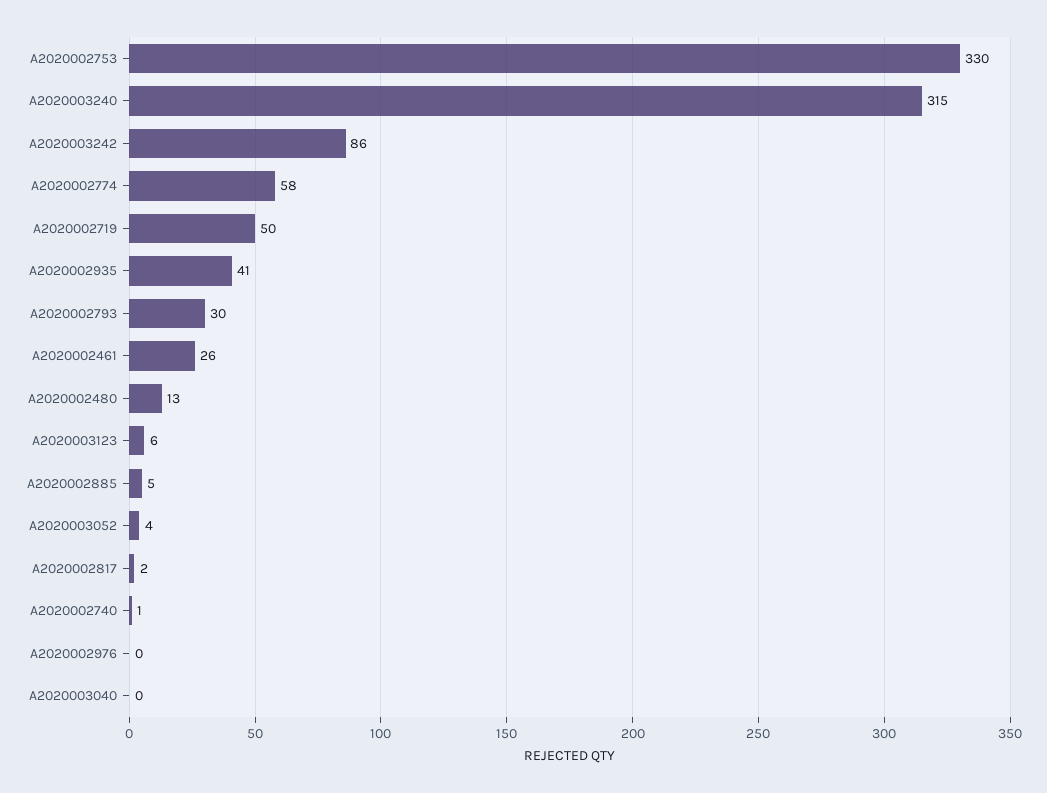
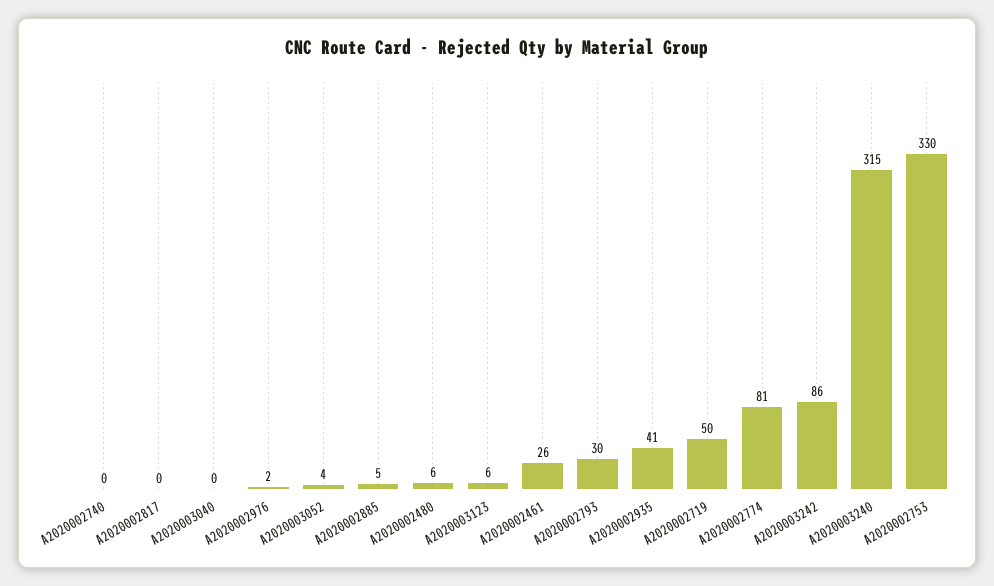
A2020002774: 58 -> 81
A2020002480: 13 -> 6
A2020002817: 2 -> 0
A2020002740: 1 -> 0
A2020002976: 0 -> 2

